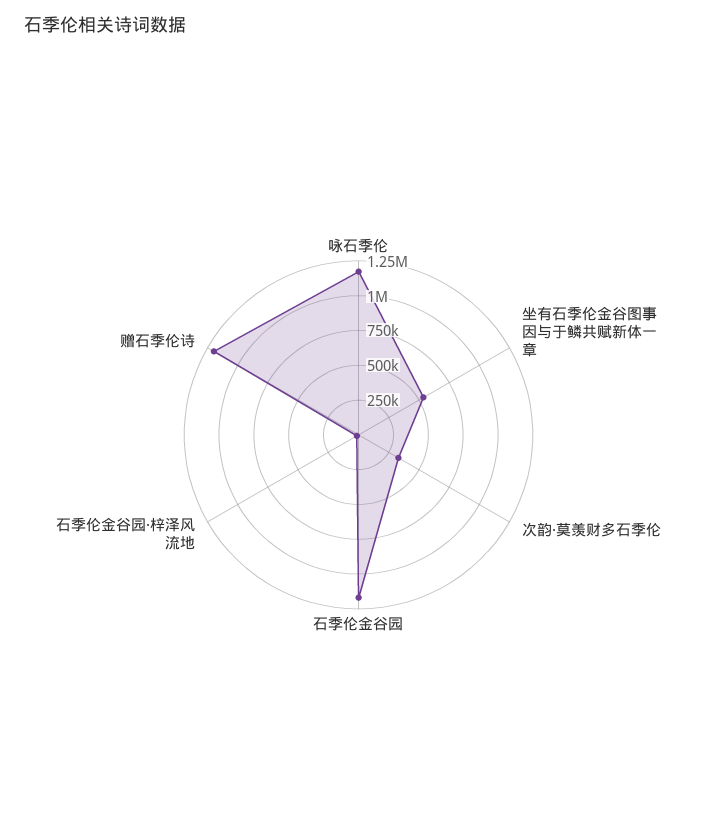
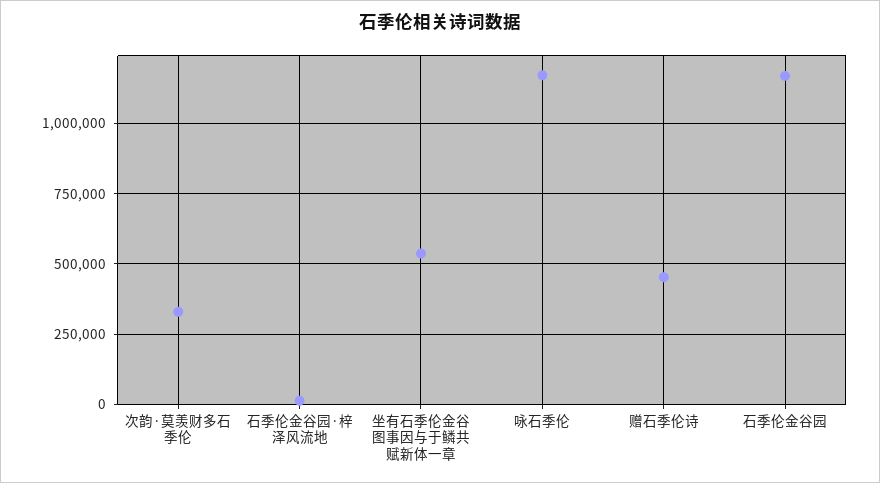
赠石季伦诗: 1250000 -> 450000

